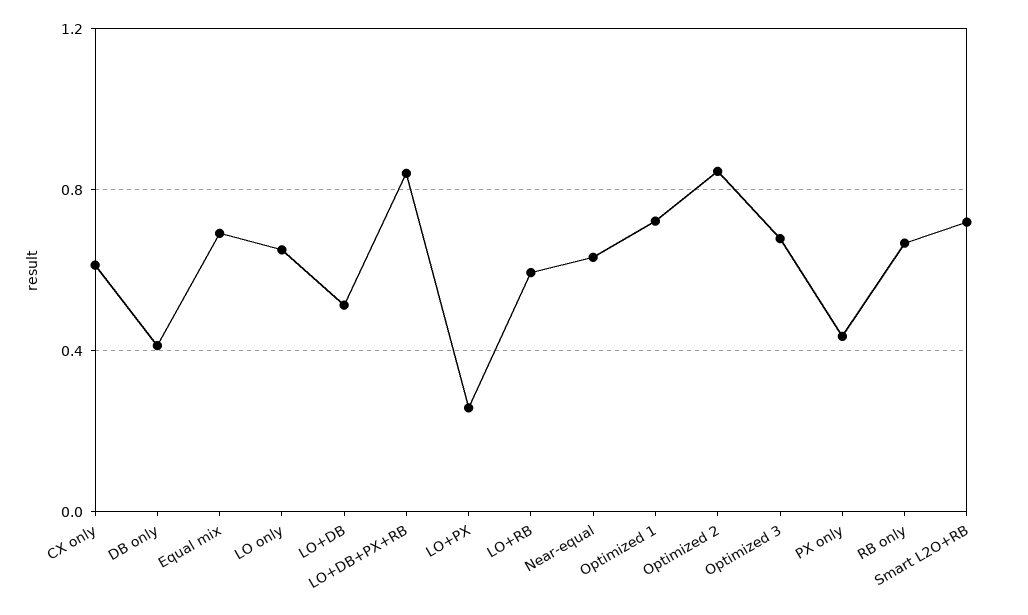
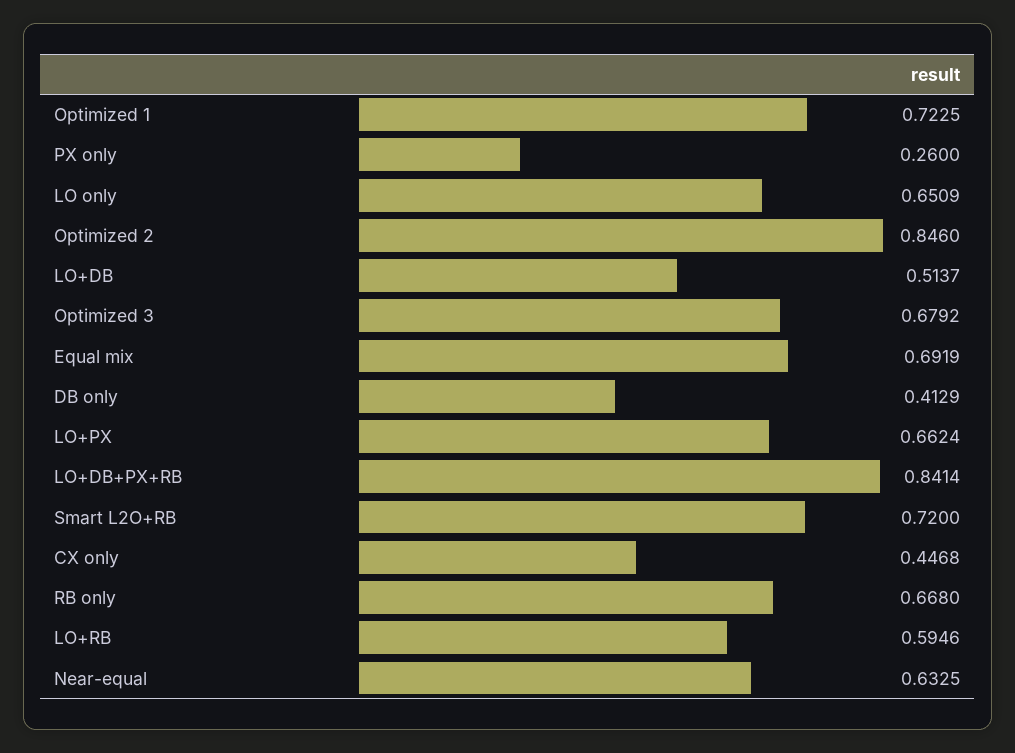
CX only: 0.6 -> 0.4468
LO+PX: 0.25 -> 0.6624
PX only: 0.45 -> 0.26

